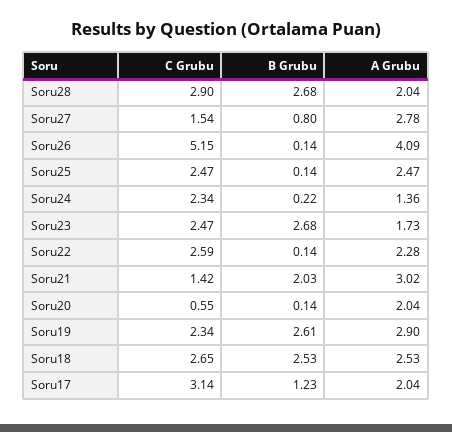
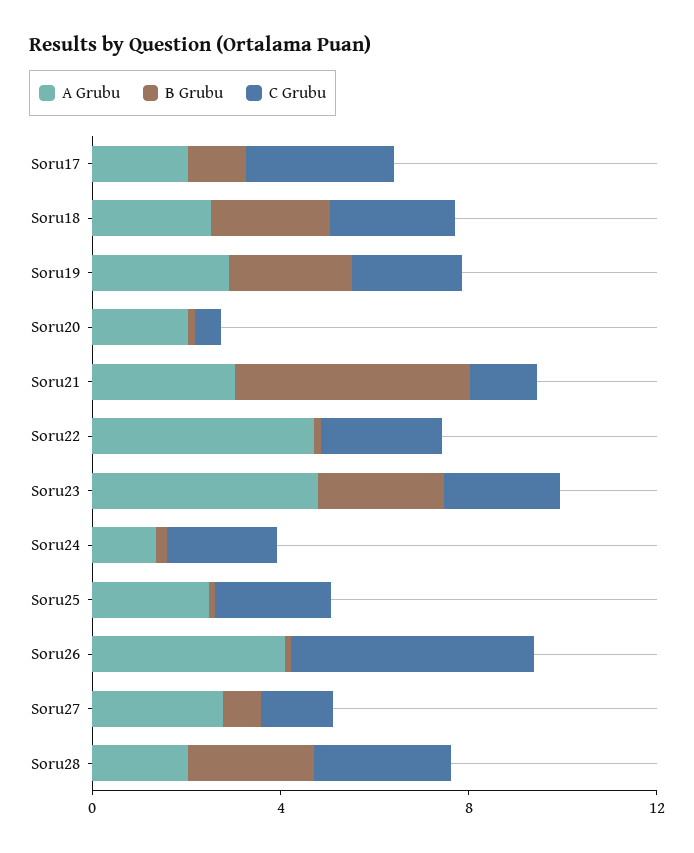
A Grubu, Soru23: 1.73 -> 5
A Grubu, Soru22: 2.28 -> 5
B Grubu, Soru21: 2.03 -> 5

